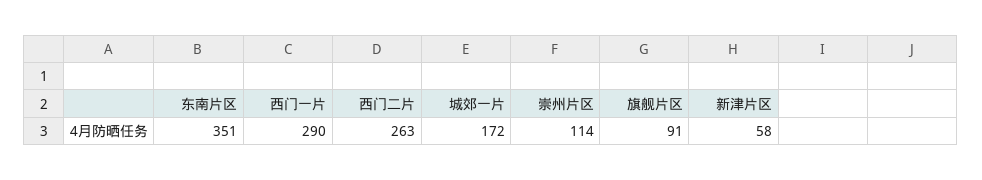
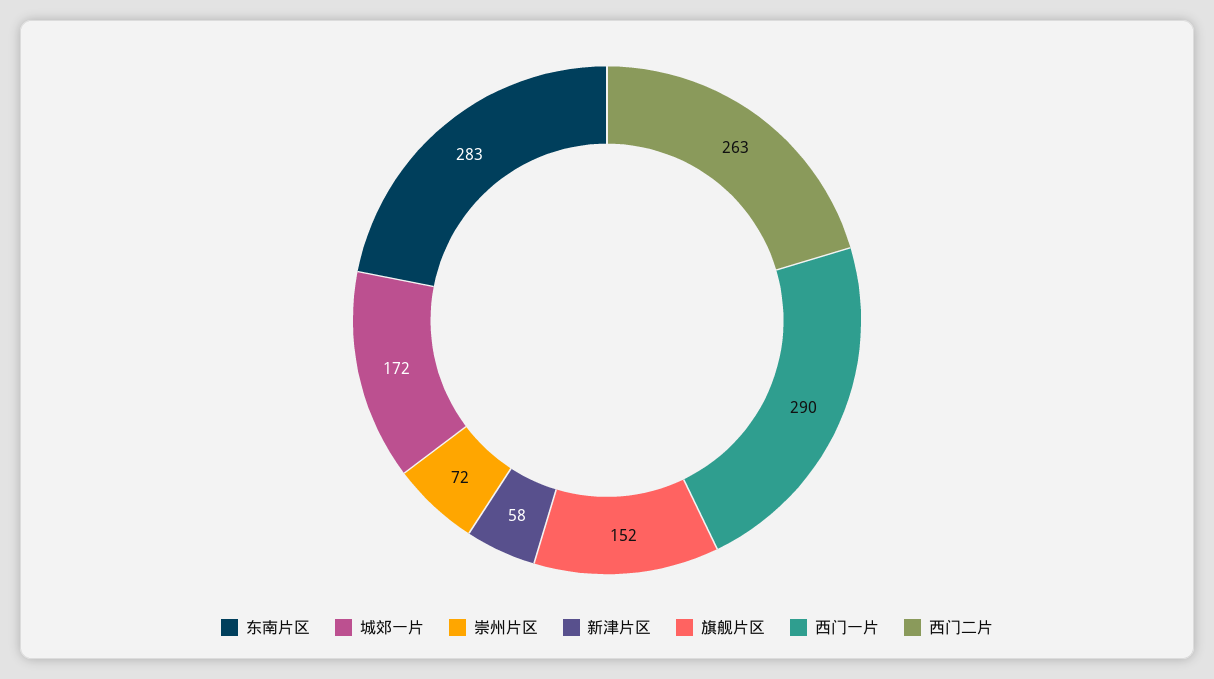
东南片区: 351 -> 283
崇州片区: 114 -> 72
旗舰片区: 91 -> 152

